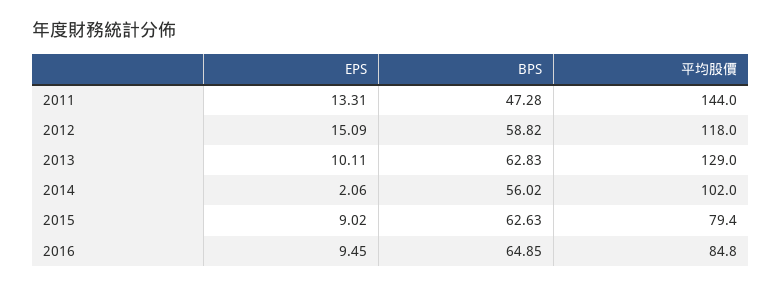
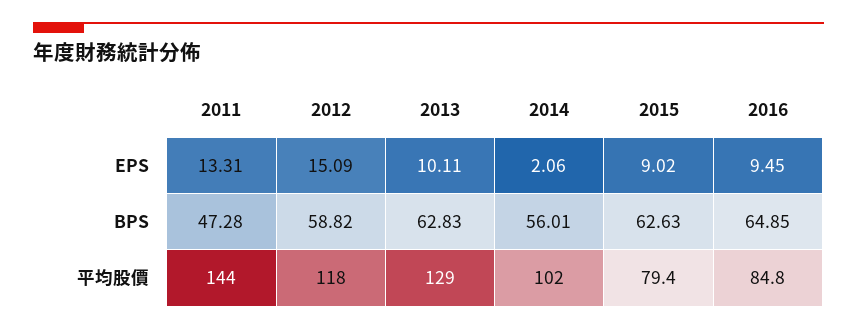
BPS, 2014: 56.02 -> 56.01

